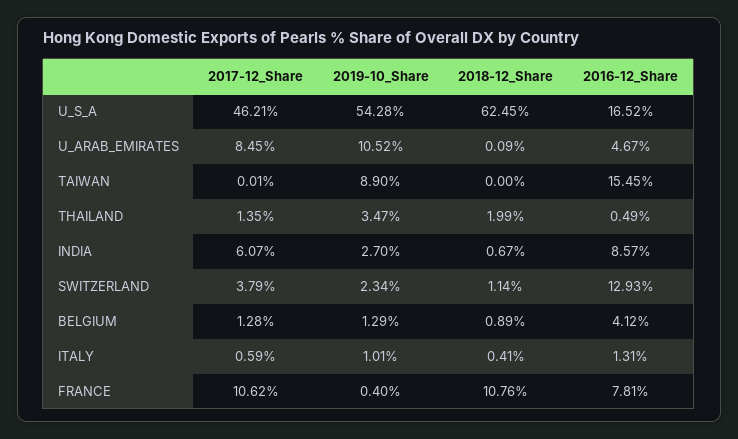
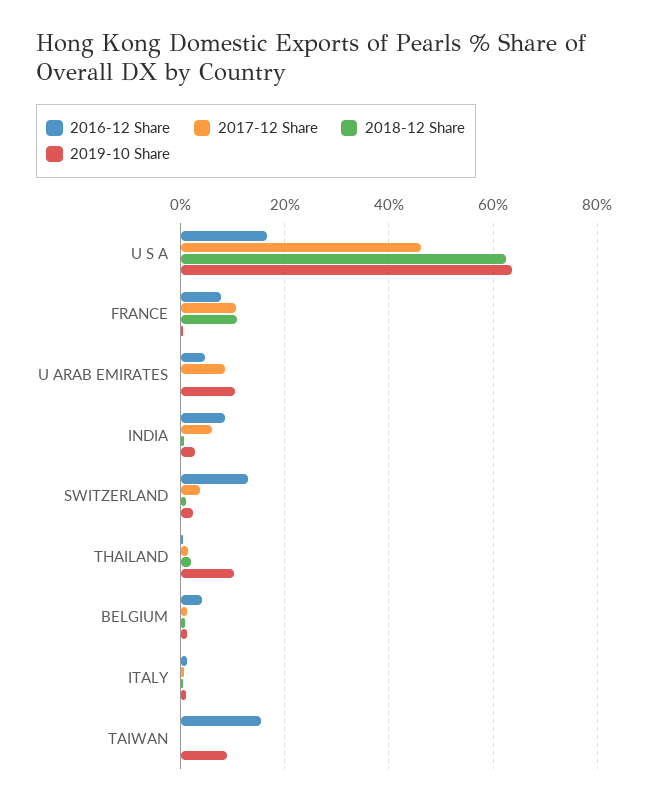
2019-10_Share, U_S_A: 54.28 -> 64
2019-10_Share, THAILAND: 3.47 -> 10

